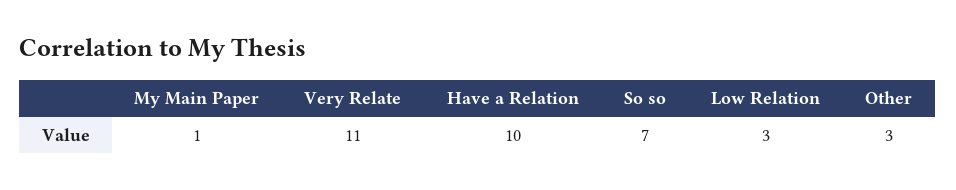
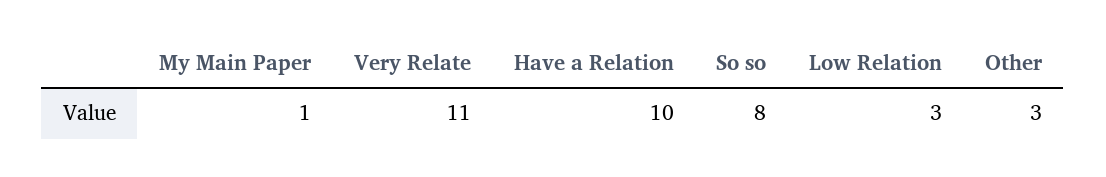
So so: 7 -> 8

